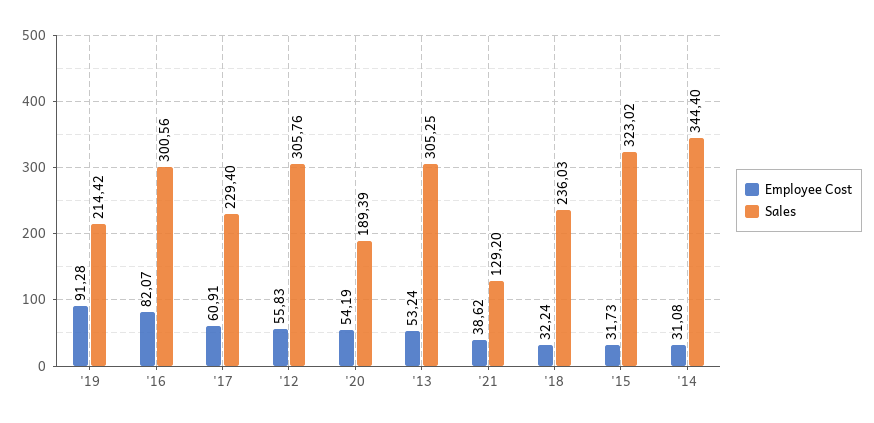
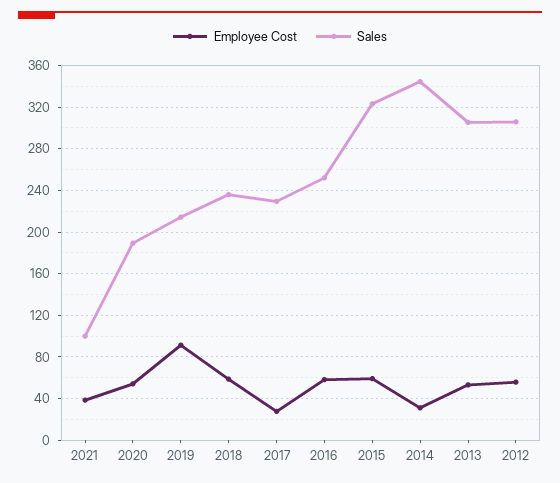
Employee Cost, '16: 82.07 -> 60
Sales, '16: 300.56 -> 250
Employee Cost, '17: 60.91 -> 30
Sales, '21: 129.2 -> 100
Employee Cost, '18: 32.24 -> 60
Employee Cost, '15: 31.73 -> 60

